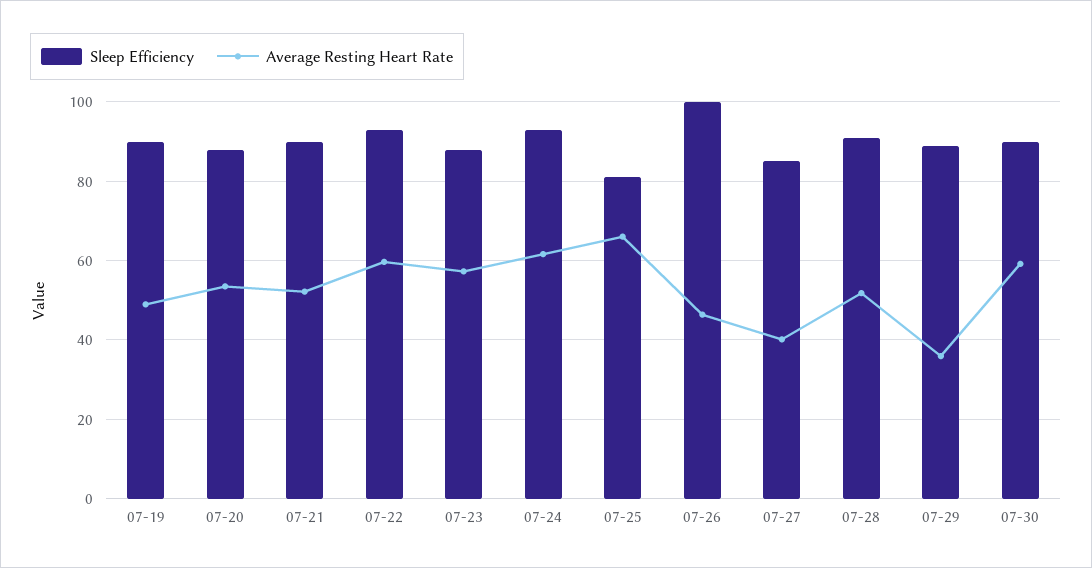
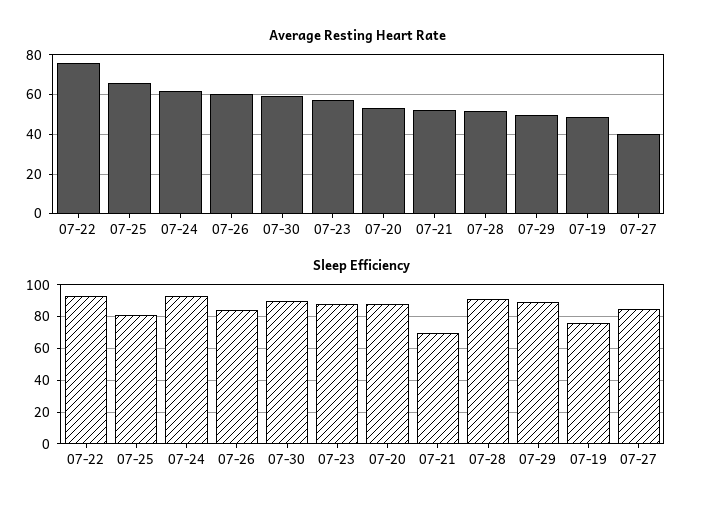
Sleep Efficiency, 07-19: 90 -> 75
Sleep Efficiency, 07-21: 90 -> 70
Average Resting Heart Rate, 07-22: 60 -> 75
Sleep Efficiency, 07-26: 100 -> 85
Average Resting Heart Rate, 07-26: 46 -> 60
Average Resting Heart Rate, 07-29: 36 -> 50

